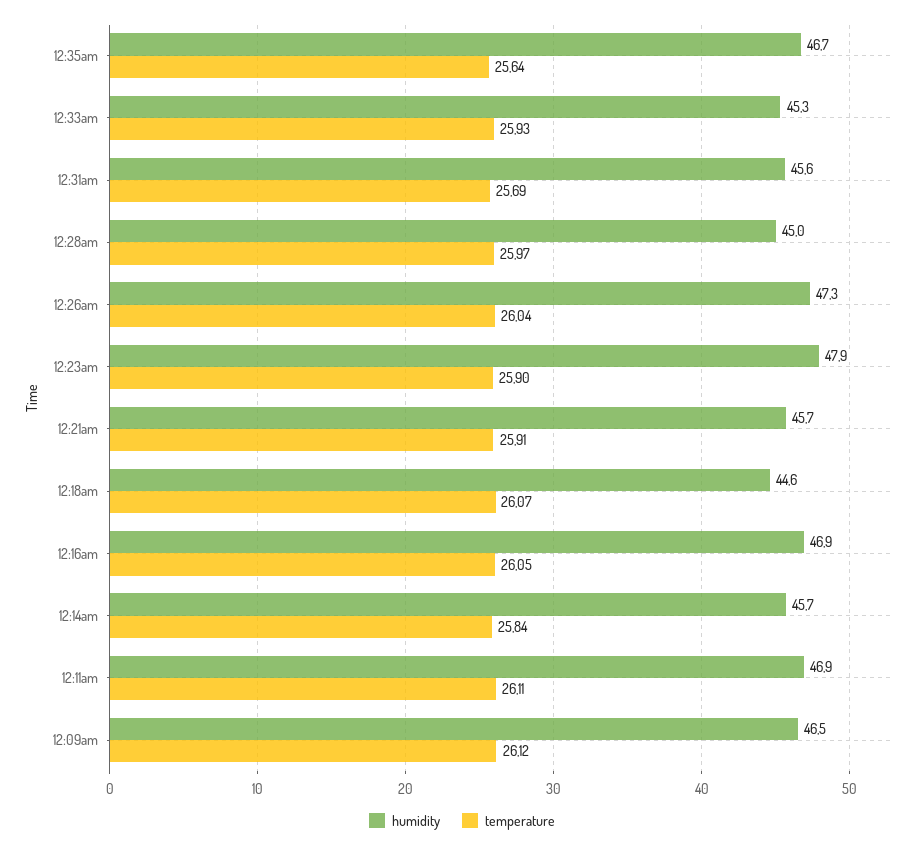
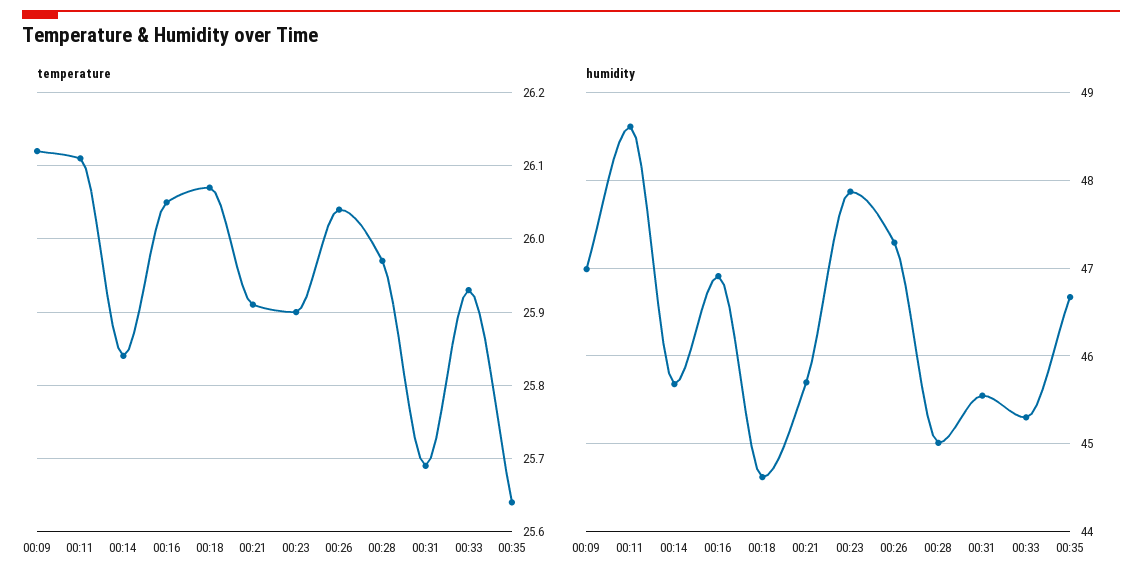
humidity, 12:11am: 46.9 -> 48.6
humidity, 12:09am: 46.5 -> 47

